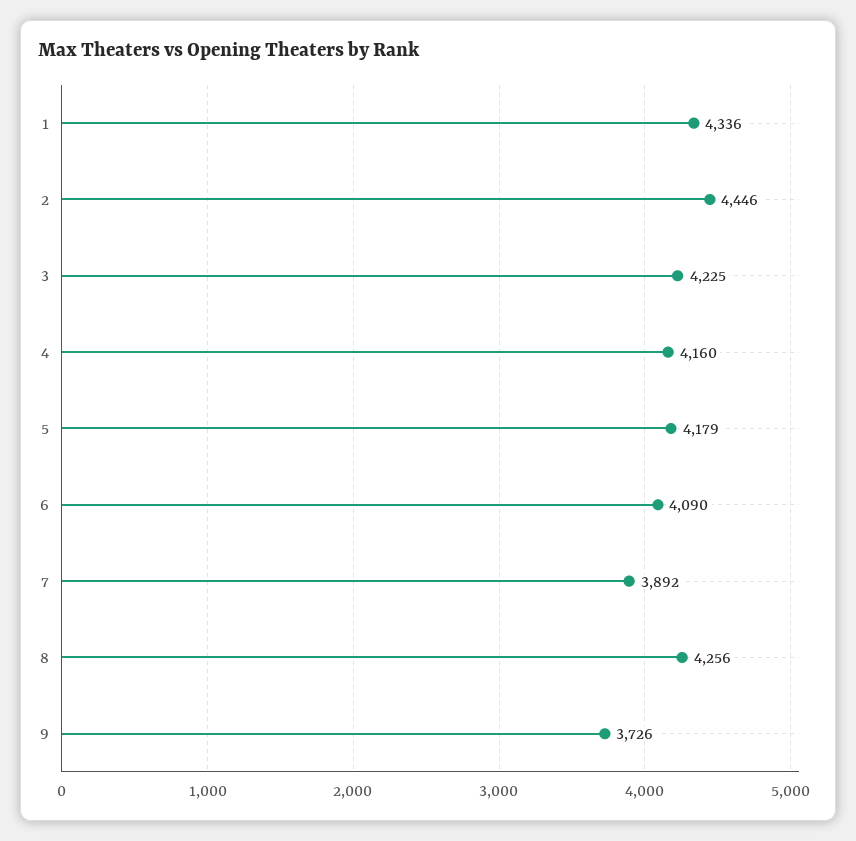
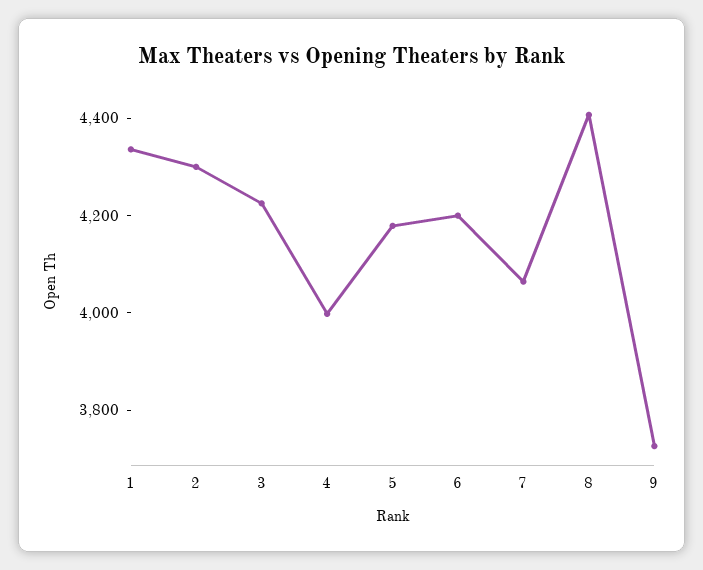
2: 4446 -> 4300
4: 4160 -> 4000
6: 4090 -> 4200
7: 3892 -> 4050
8: 4256 -> 4400

